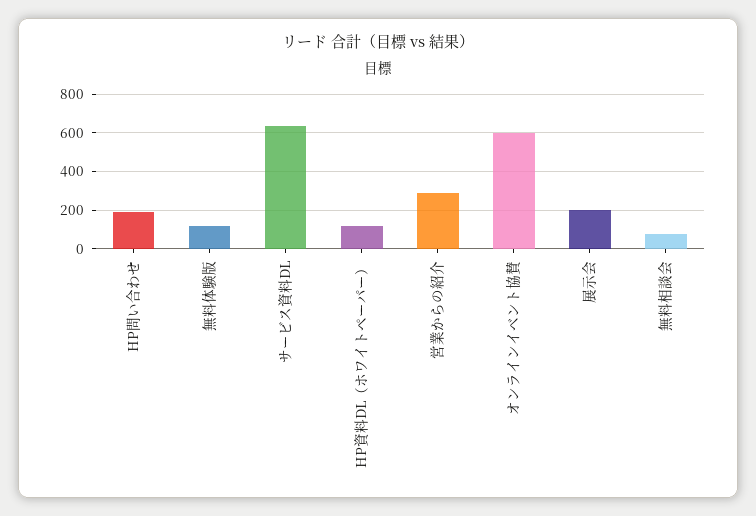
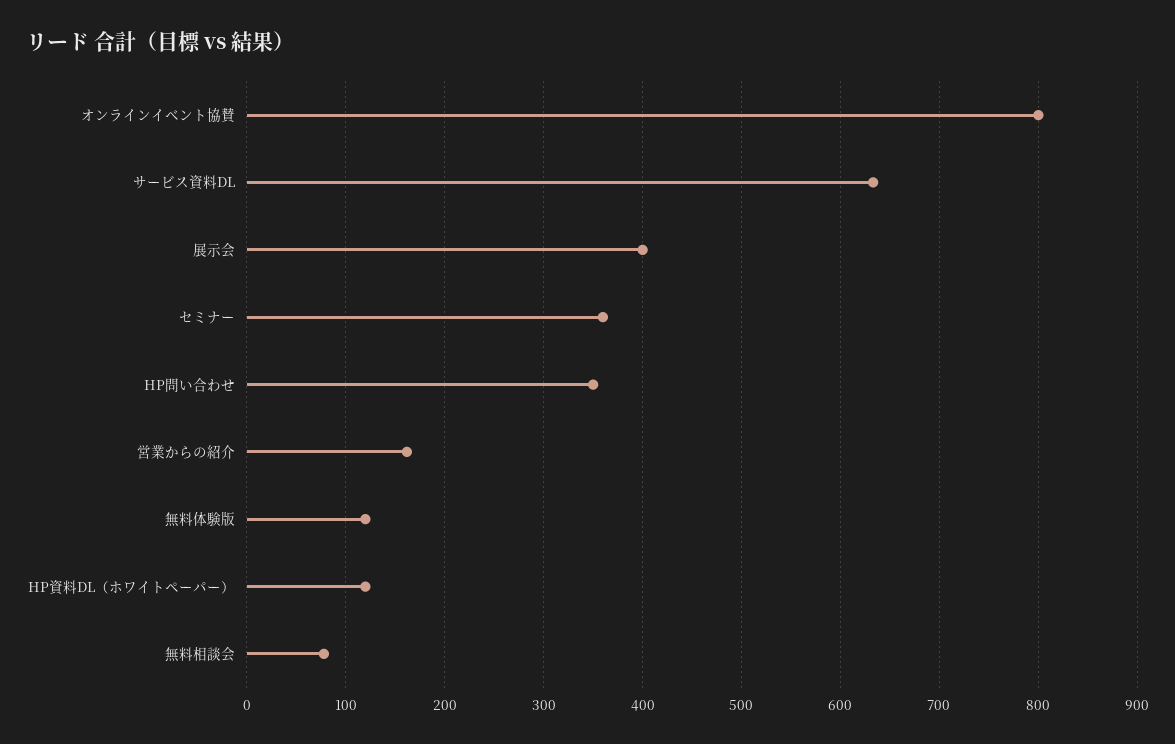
HP問い合わせ: 200 -> 350
営業からの紹介: 300 -> 160
オンラインイベント協賛: 600 -> 800
展示会: 200 -> 400
セミナー: none -> 360

